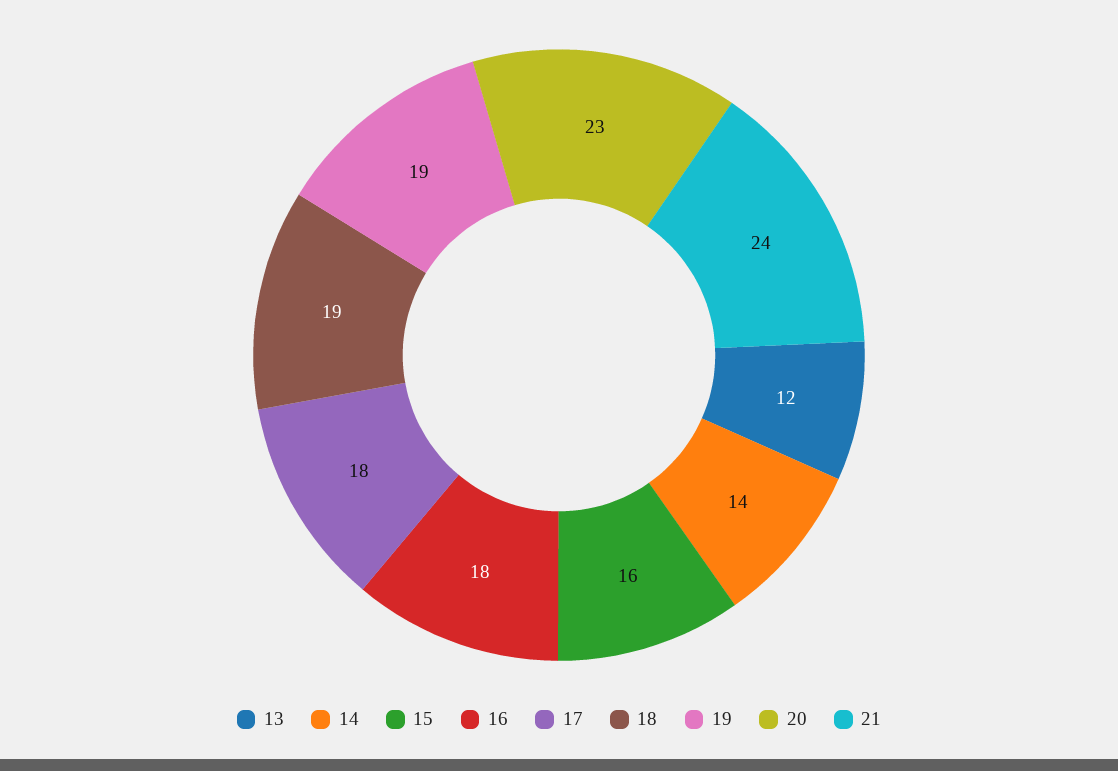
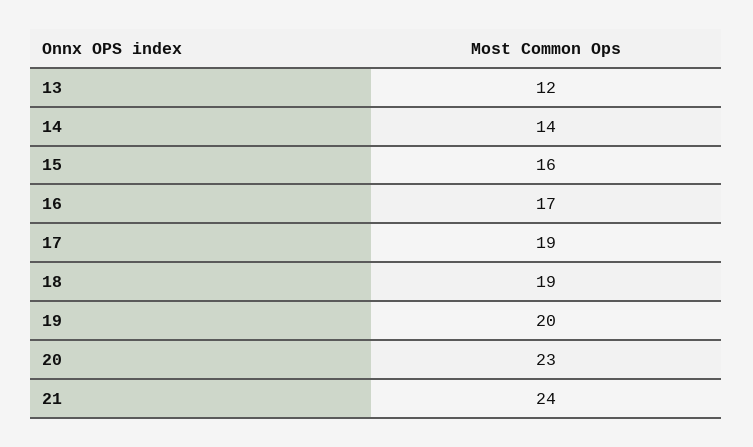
16: 18 -> 17
17: 18 -> 19
19: 19 -> 20

